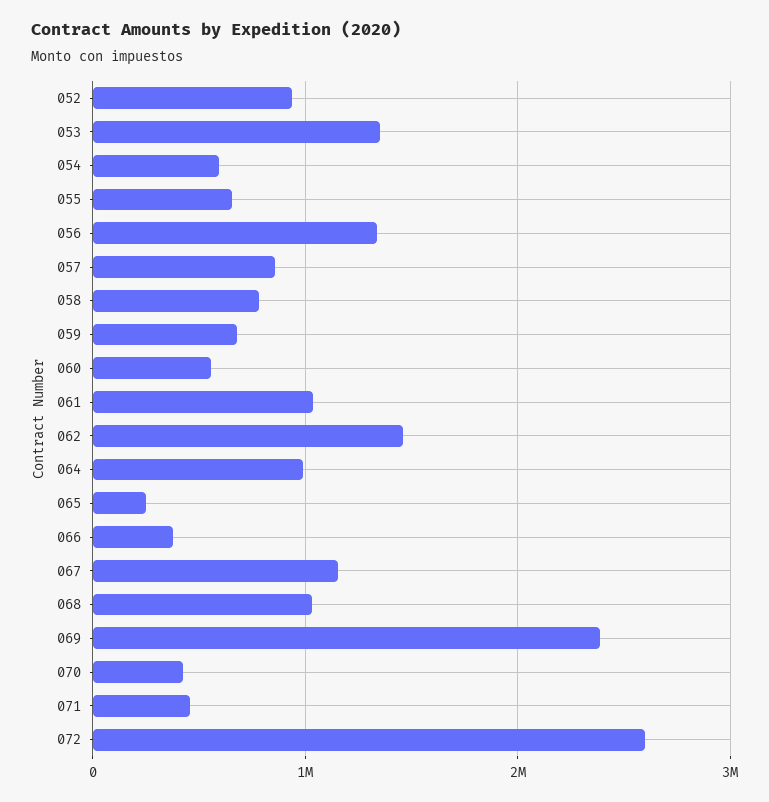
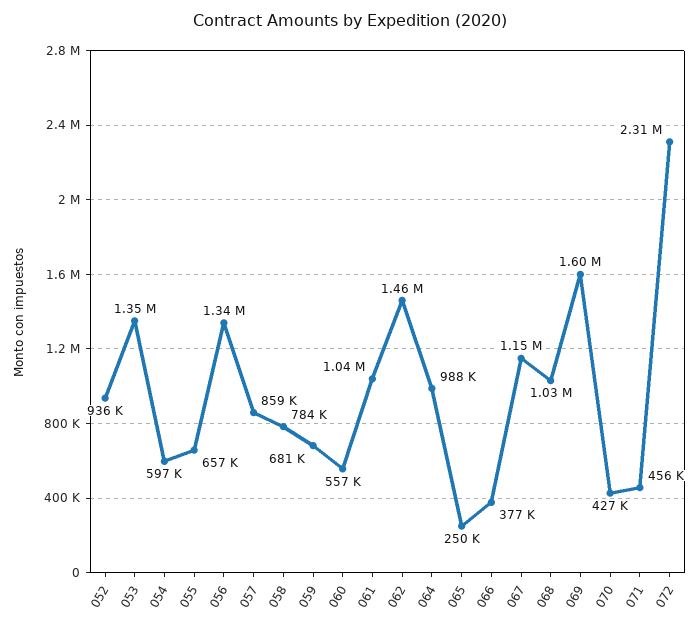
069: 2400000 -> 1600000
072: 2600000 -> 2310000

